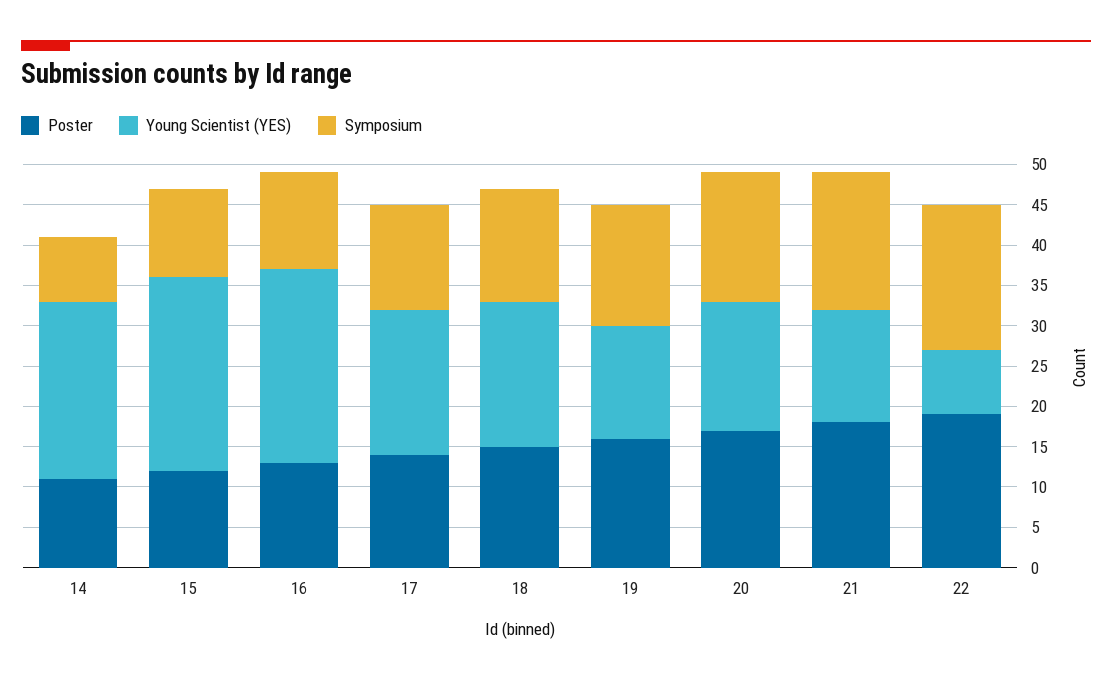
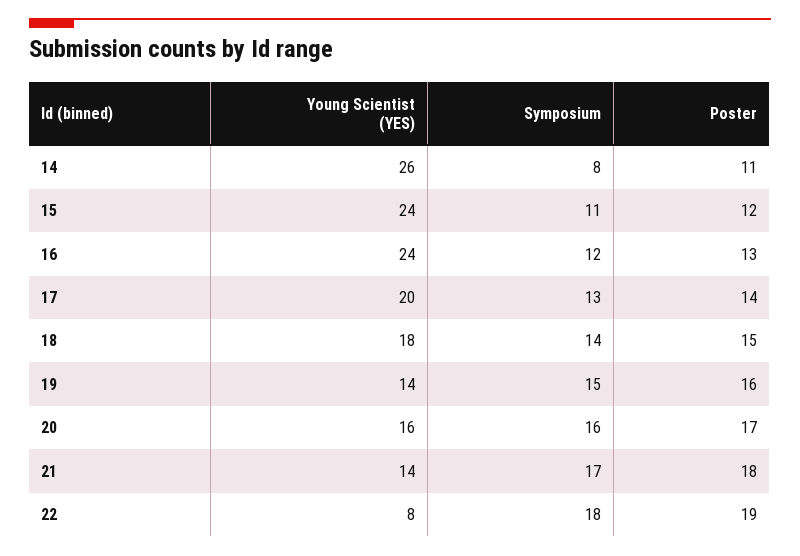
Young Scientist (YES), 14: 22 -> 26
Young Scientist (YES), 17: 18 -> 20

